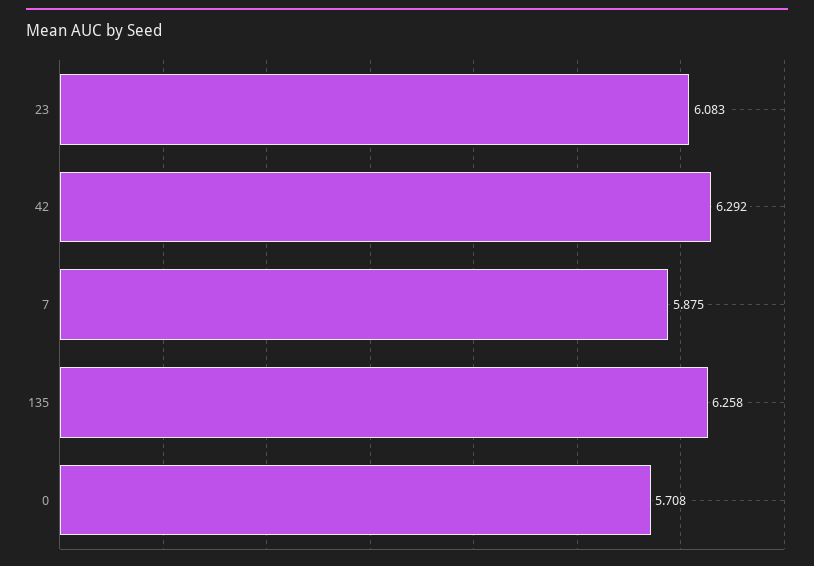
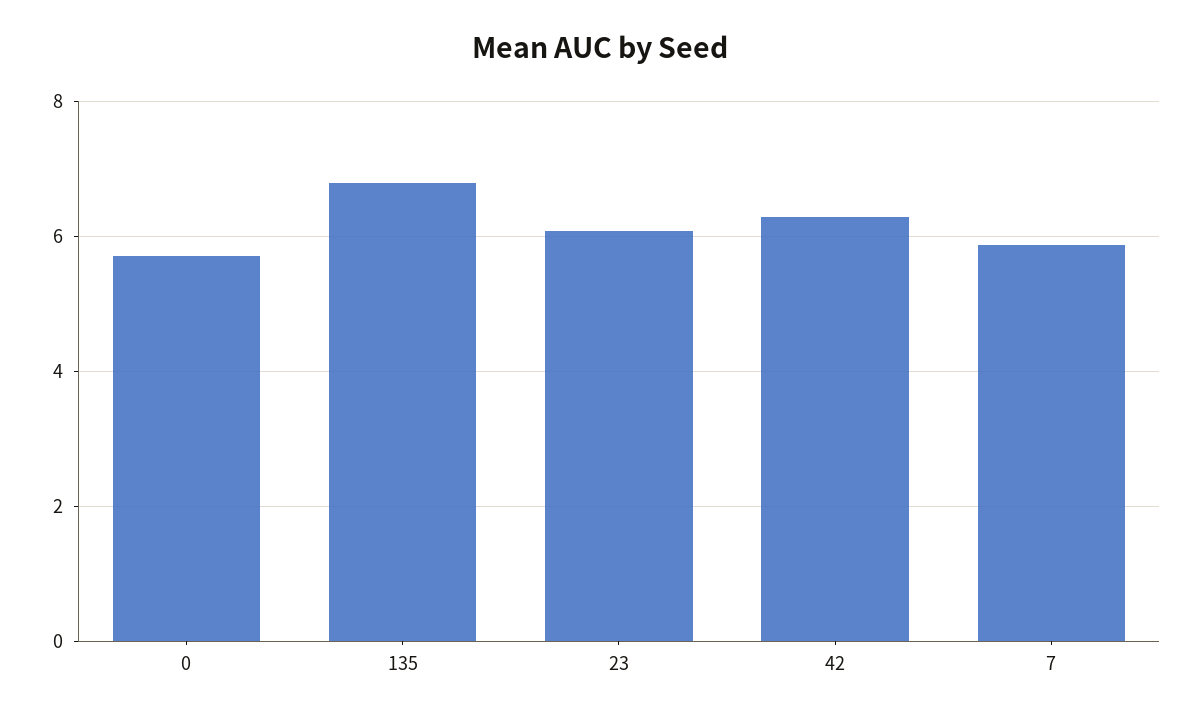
135: 6.258 -> 6.8

